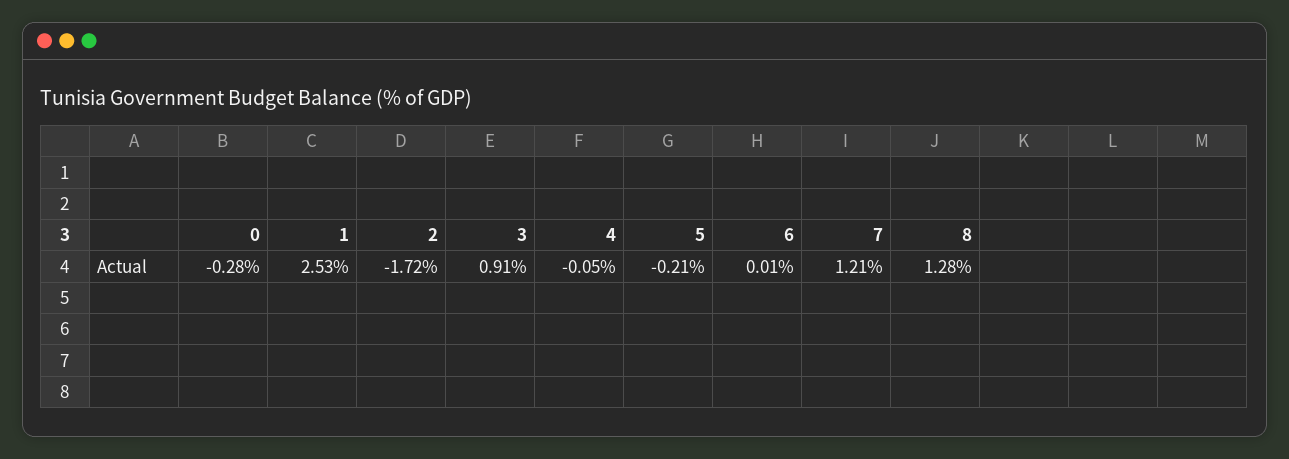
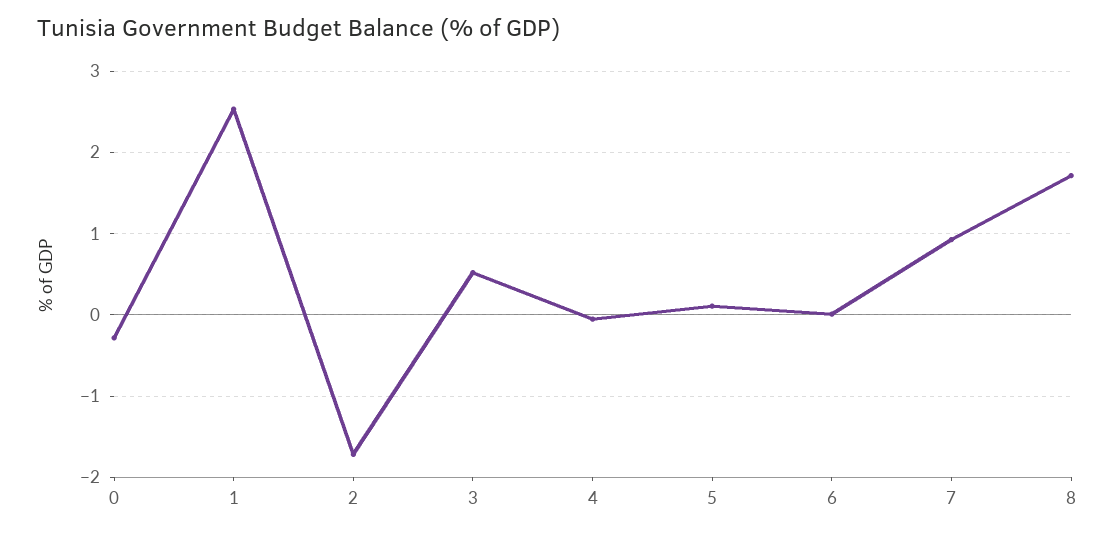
3: 0.91 -> 0.5
5: -0.21 -> 0.1
7: 1.21 -> 0.9
8: 1.28 -> 1.7

